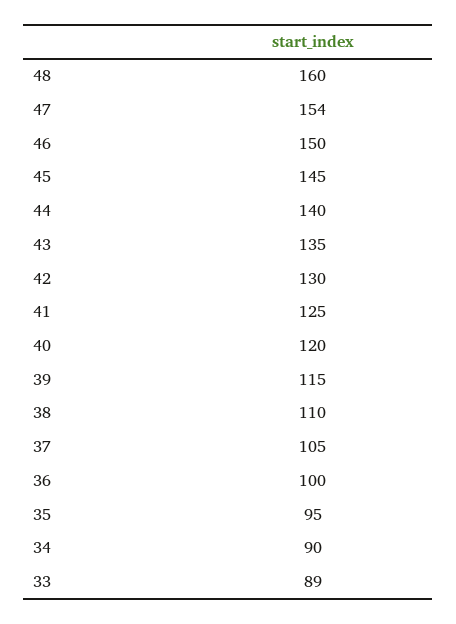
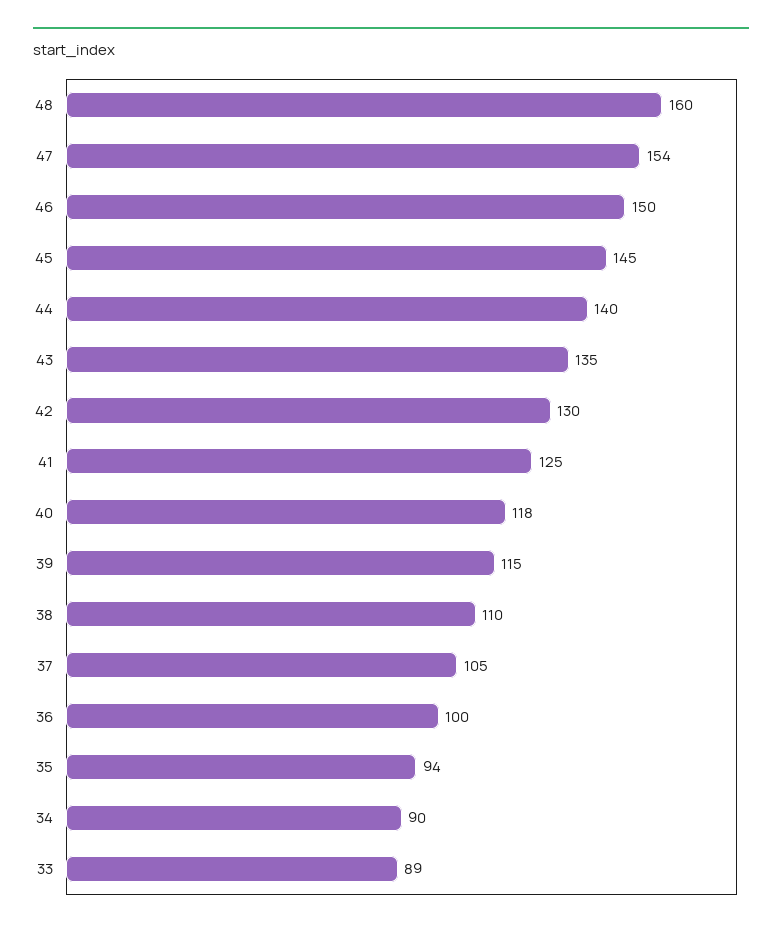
40: 120 -> 118
35: 95 -> 94

